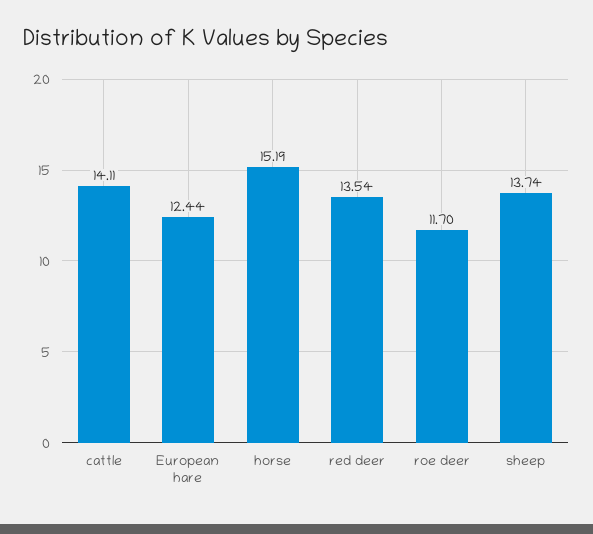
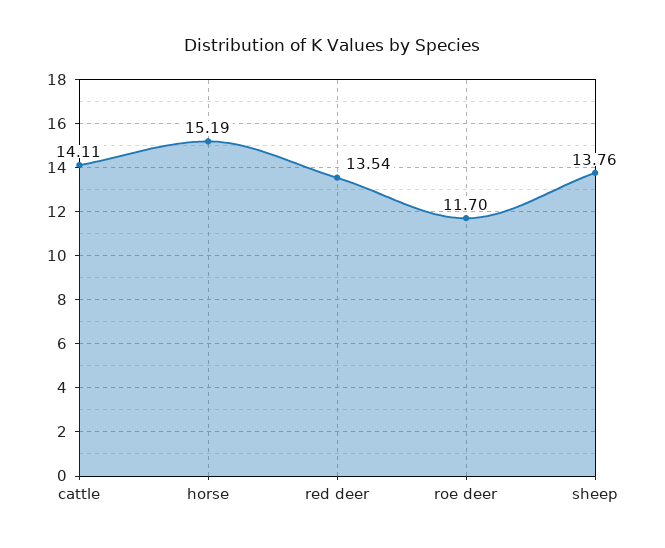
European hare: 12.44 -> none
sheep: 13.74 -> 13.76

